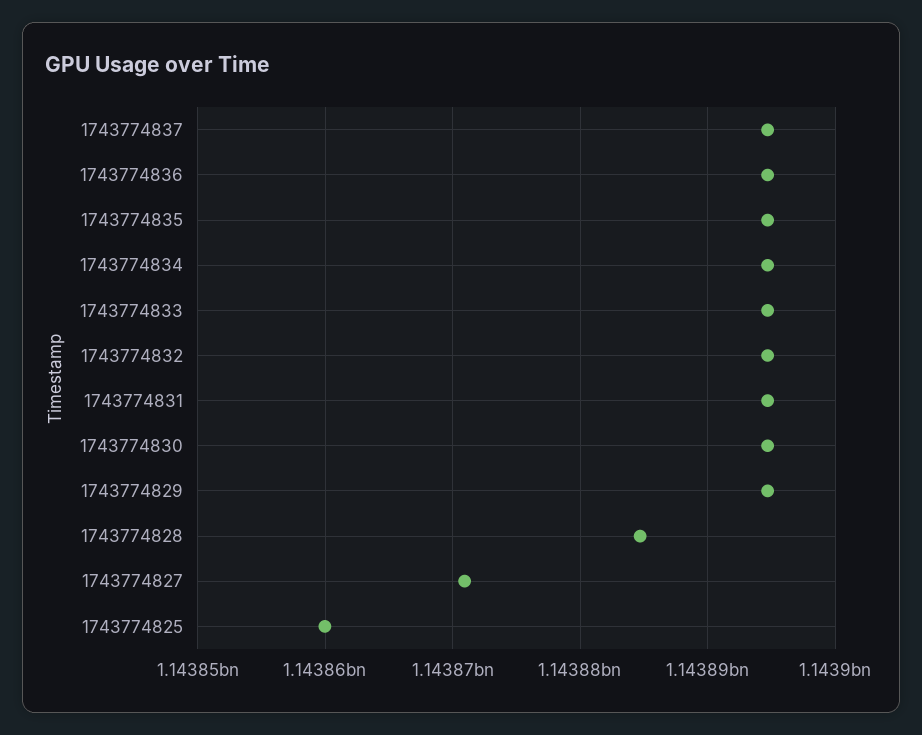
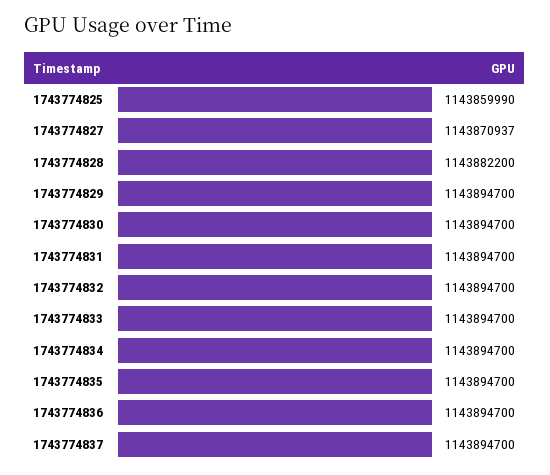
1743774828: 1143885000 -> 1143882200

